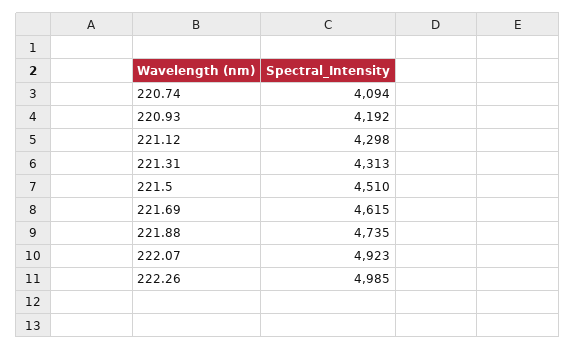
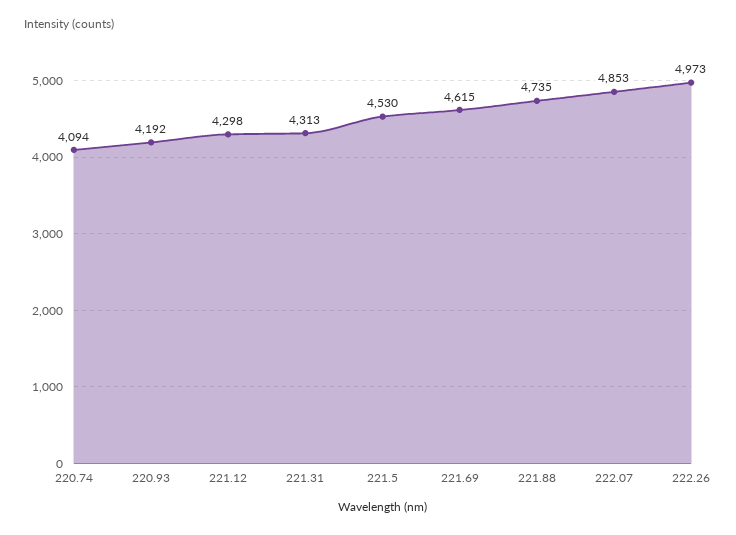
221.5: 4510 -> 4530
222.07: 4923 -> 4853
222.26: 4985 -> 4973

